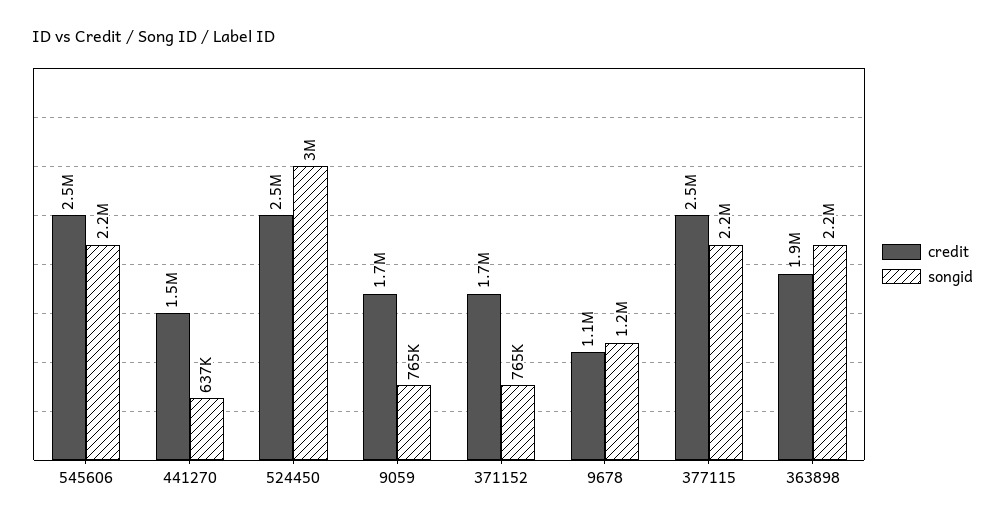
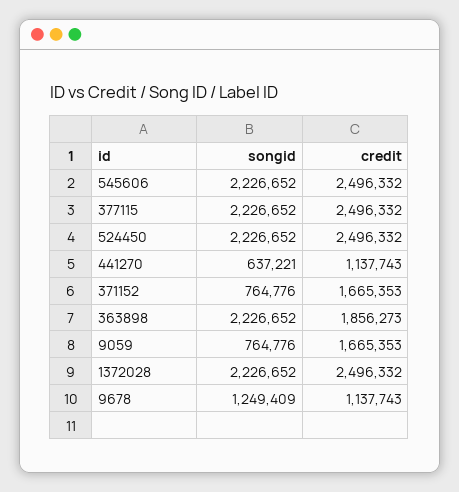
credit, 441270: 1500000 -> 1137743
songid, 524450: 3000000 -> 2226652
songid, 1372028: none -> 2226652
credit, 1372028: none -> 2496332

